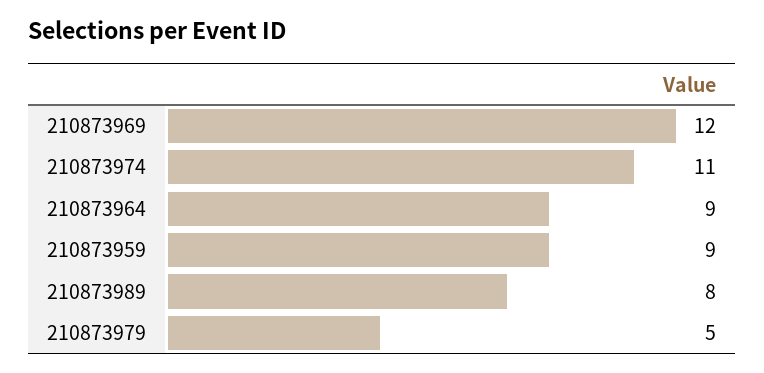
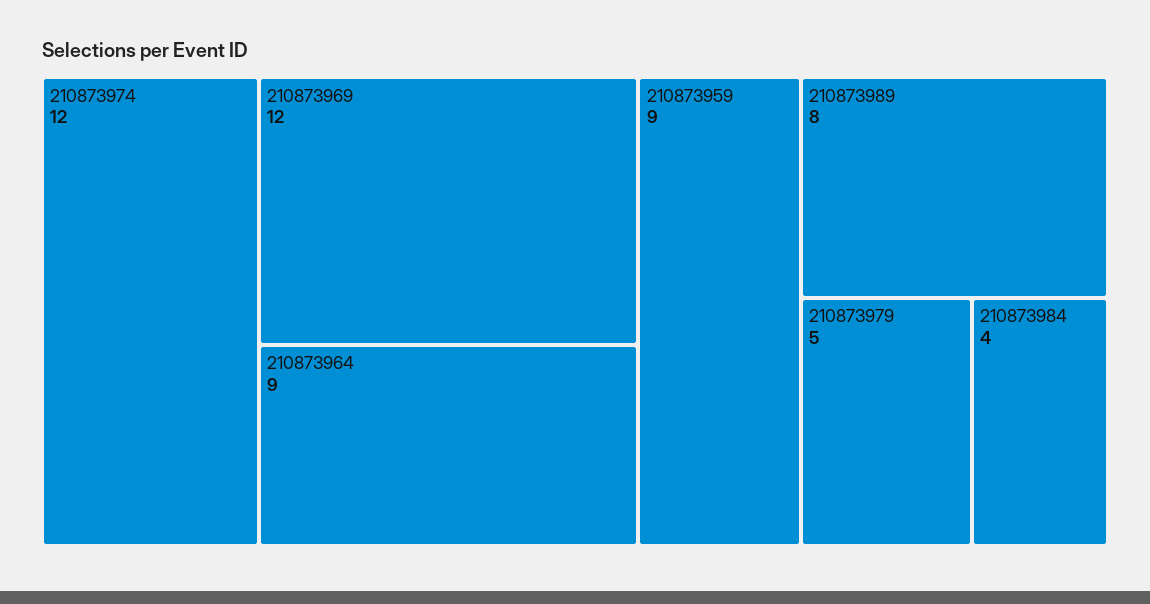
210873974: 11 -> 12
210873984: none -> 4

